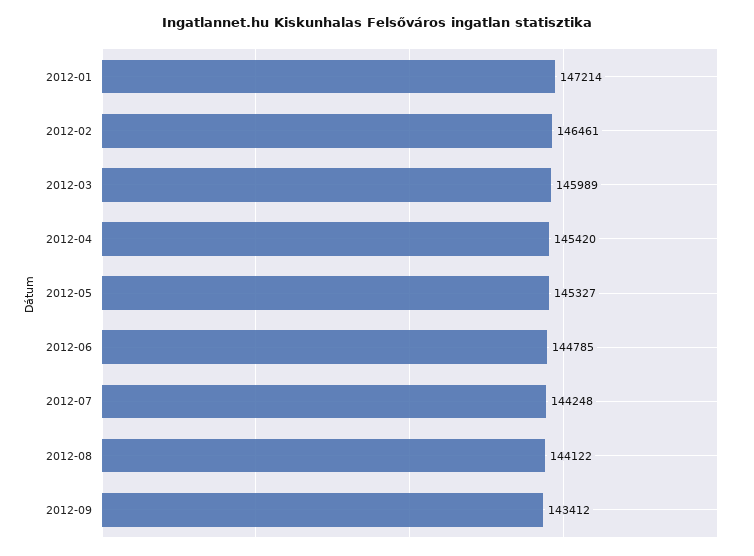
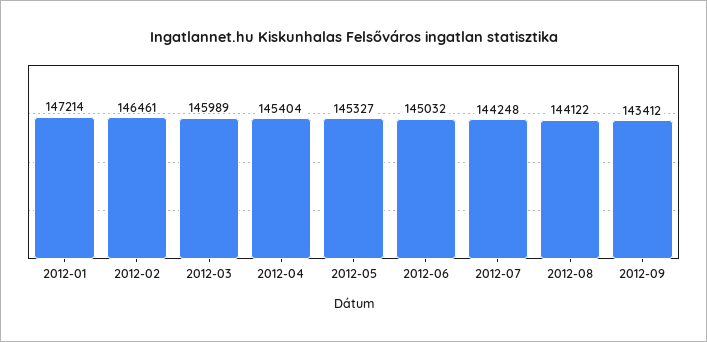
2012-04: 145420 -> 145404
2012-06: 144785 -> 145032

